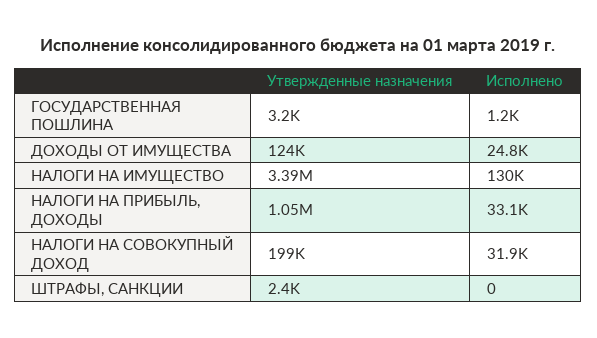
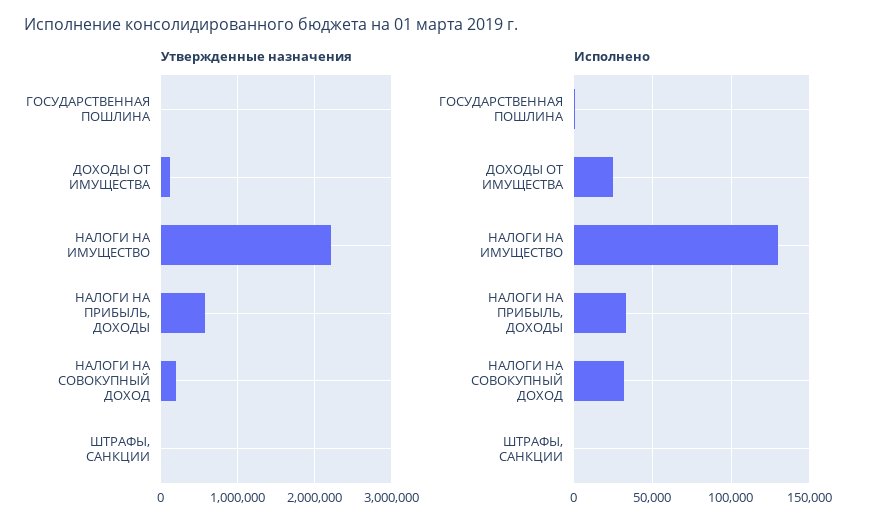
Утвержденные назначения, НАЛОГИ НА ИМУЩЕСТВО: 3390000 -> 2200000
Утвержденные назначения, НАЛОГИ НА ПРИБЫЛЬ, ДОХОДЫ: 1050000 -> 600000

